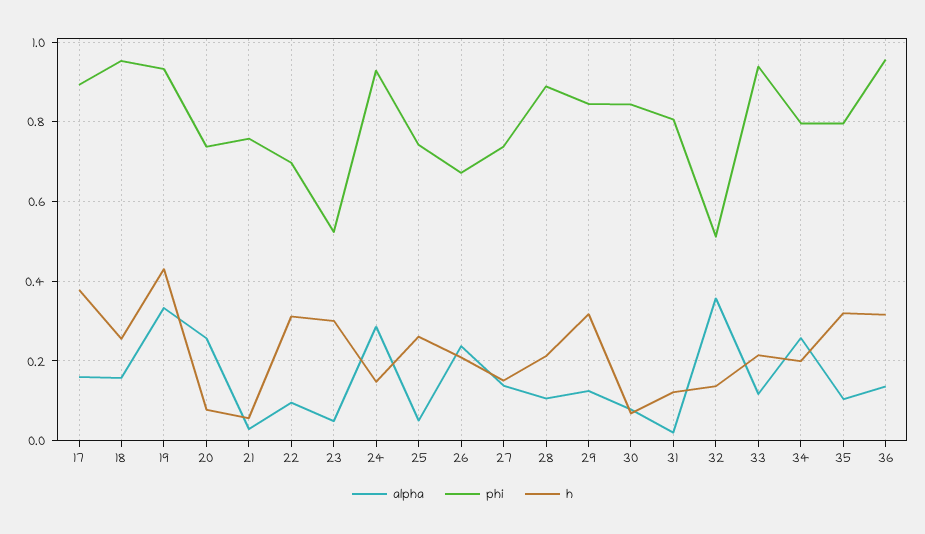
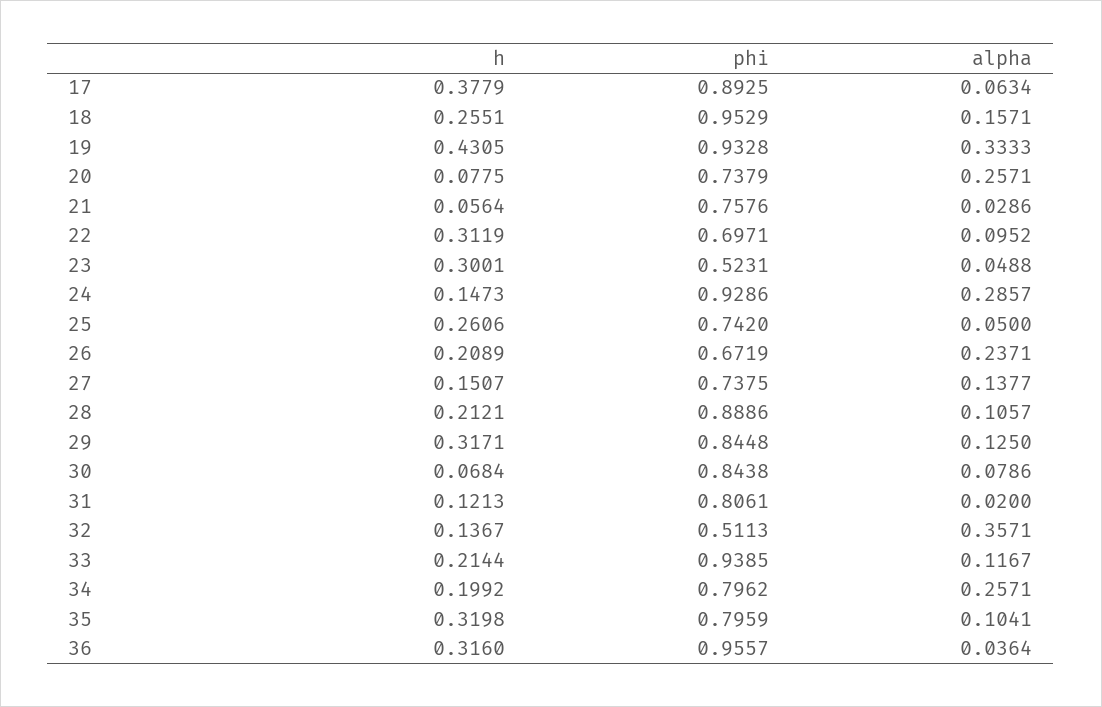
alpha, 17: 0.16 -> 0.0634
alpha, 36: 0.14 -> 0.0364

